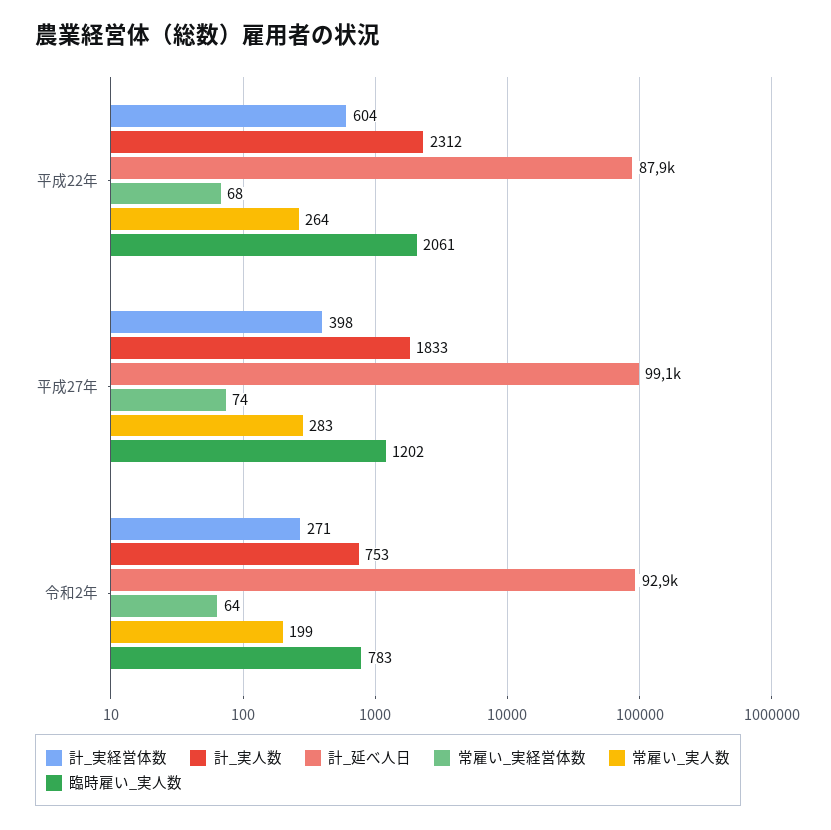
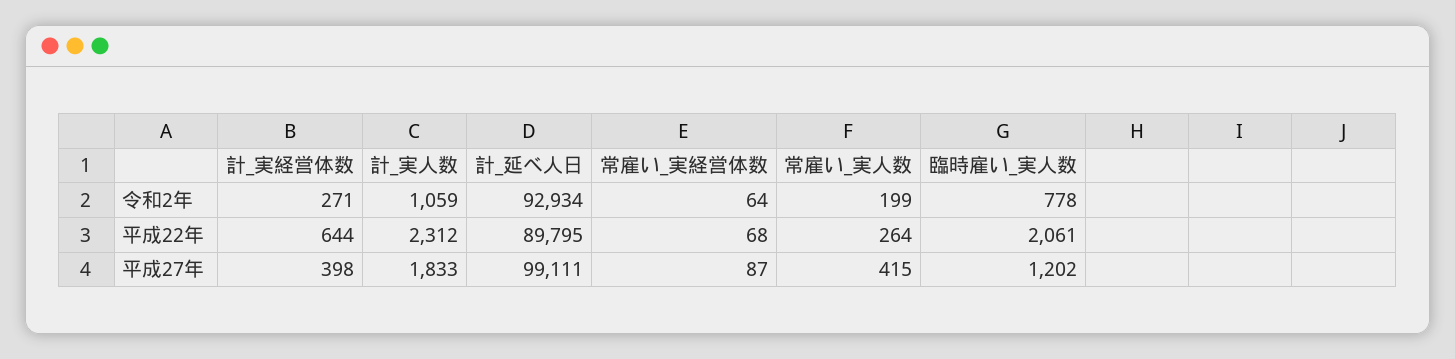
計_実経営体数, 平成22年: 604 -> 644
計_延べ人日, 平成22年: 87900 -> 89795
常雇い_実経営体数, 平成27年: 74 -> 87
常雇い_実人数, 平成27年: 283 -> 415
計_実人数, 令和2年: 753 -> 1059
臨時雇い_実人数, 令和2年: 783 -> 778

